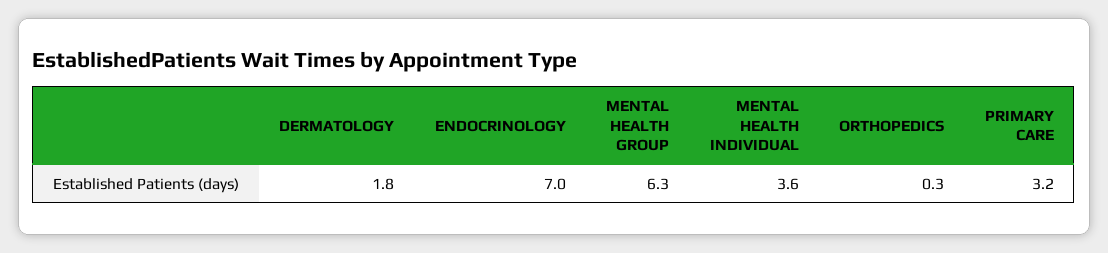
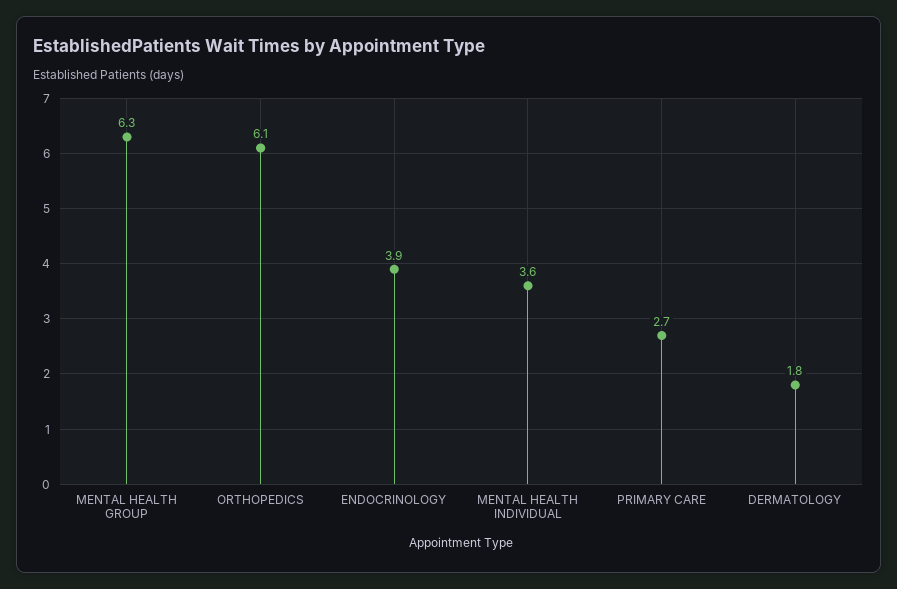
ENDOCRINOLOGY: 7 -> 3.9
ORTHOPEDICS: 0.3 -> 6.1
PRIMARY CARE: 3.2 -> 2.7

